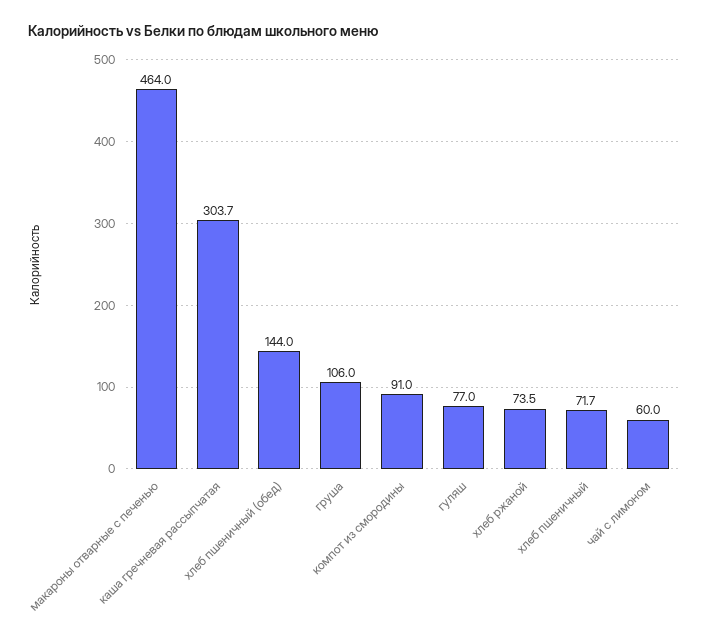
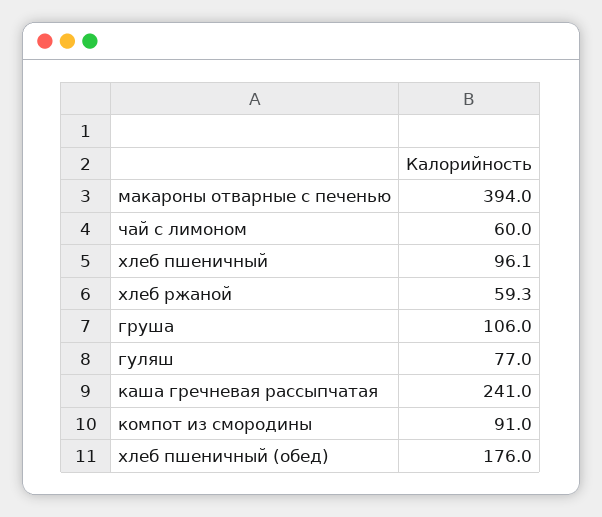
макароны отварные с печенью: 464 -> 394
каша гречневая рассыпчатая: 303.7 -> 241
хлеб пшеничный (обед): 144 -> 176
хлеб ржаной: 73.5 -> 59.3
хлеб пшеничный: 71.7 -> 96.1

